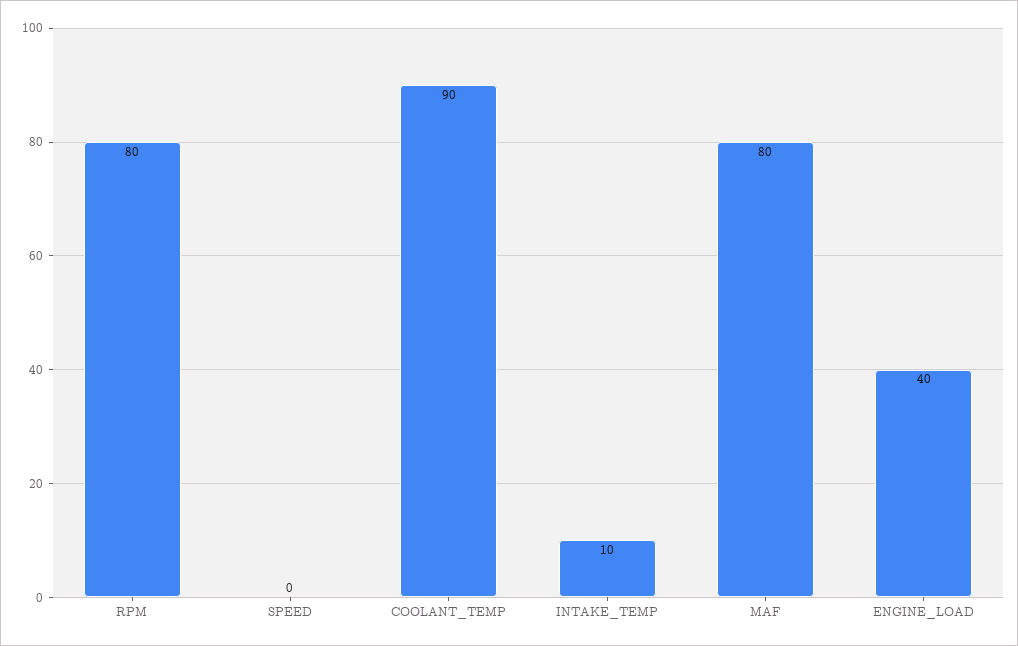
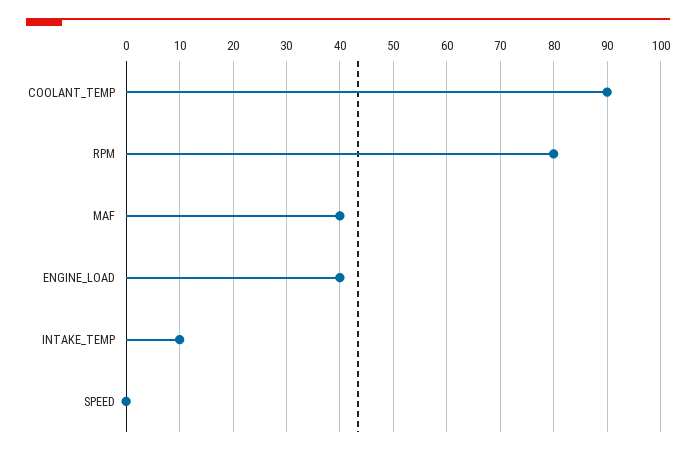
MAF: 80 -> 40

